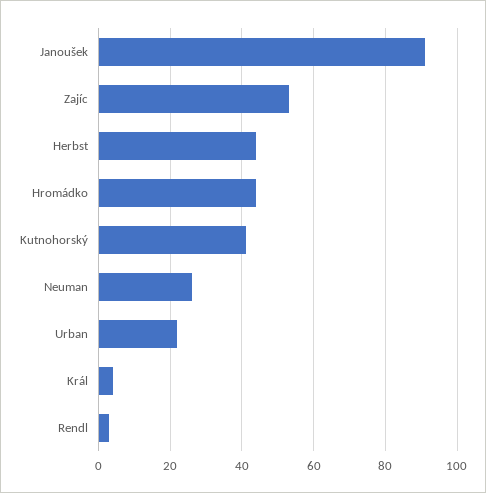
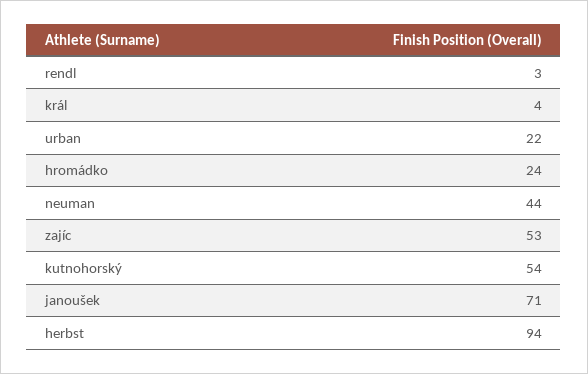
Janoušek: 90 -> 71
Herbst: 45 -> 94
Hromádko: 45 -> 24
Kutnohorský: 40 -> 54
Neuman: 25 -> 44

